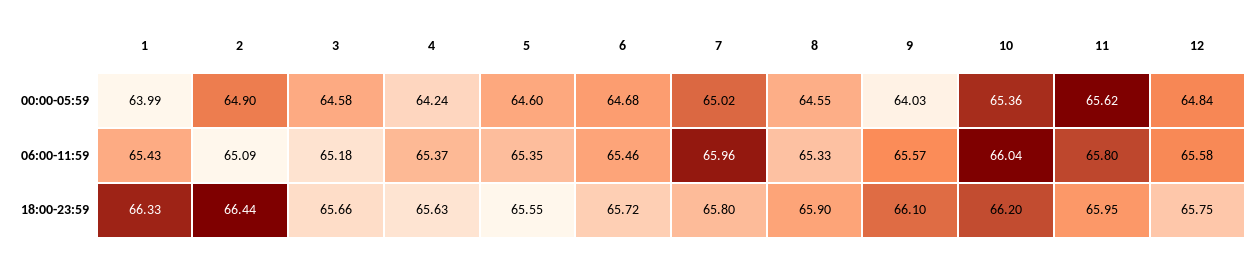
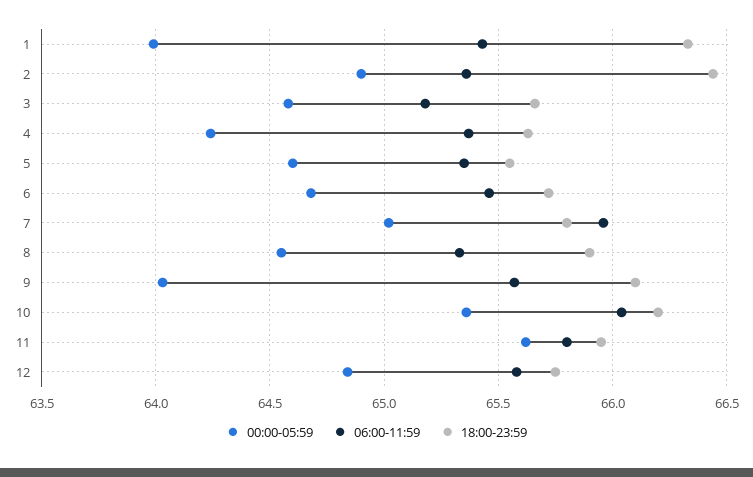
06:00-11:59, 2: 65.09 -> 65.35

